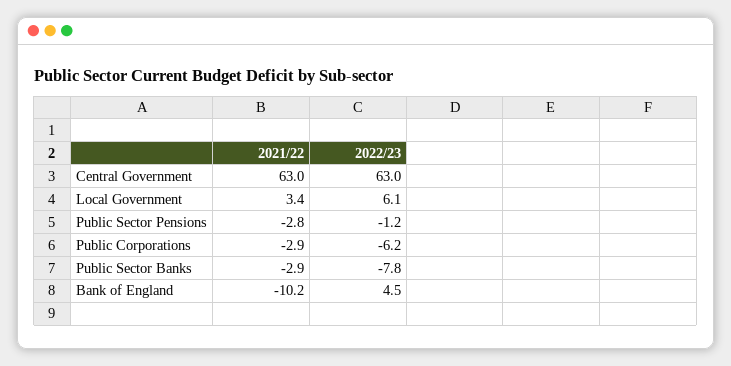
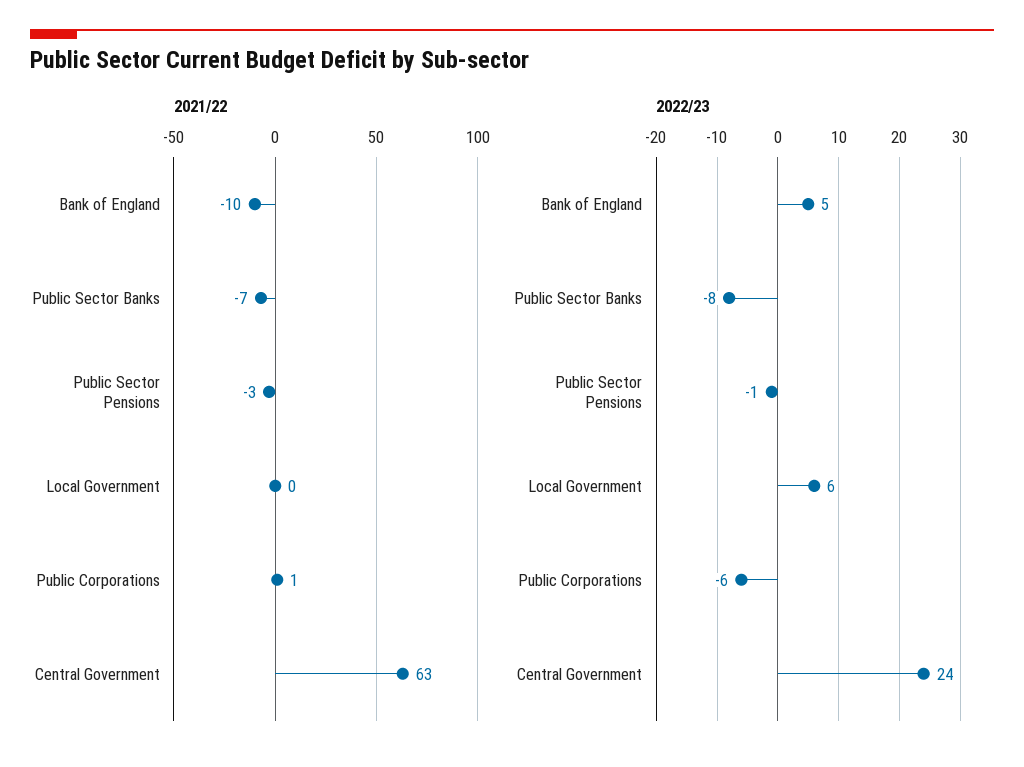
2022/23, Central Government: 63 -> 24
2021/22, Local Government: 3.4 -> 0
2021/22, Public Corporations: -2.9 -> 1
2021/22, Public Sector Banks: -2.9 -> -7

